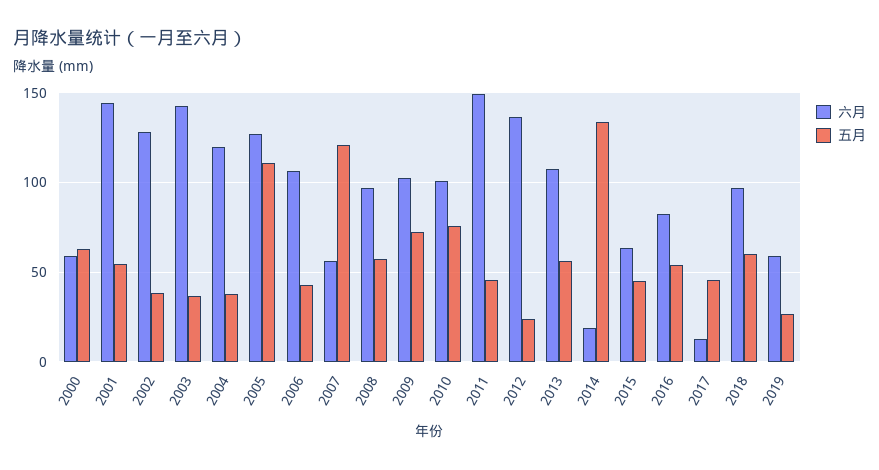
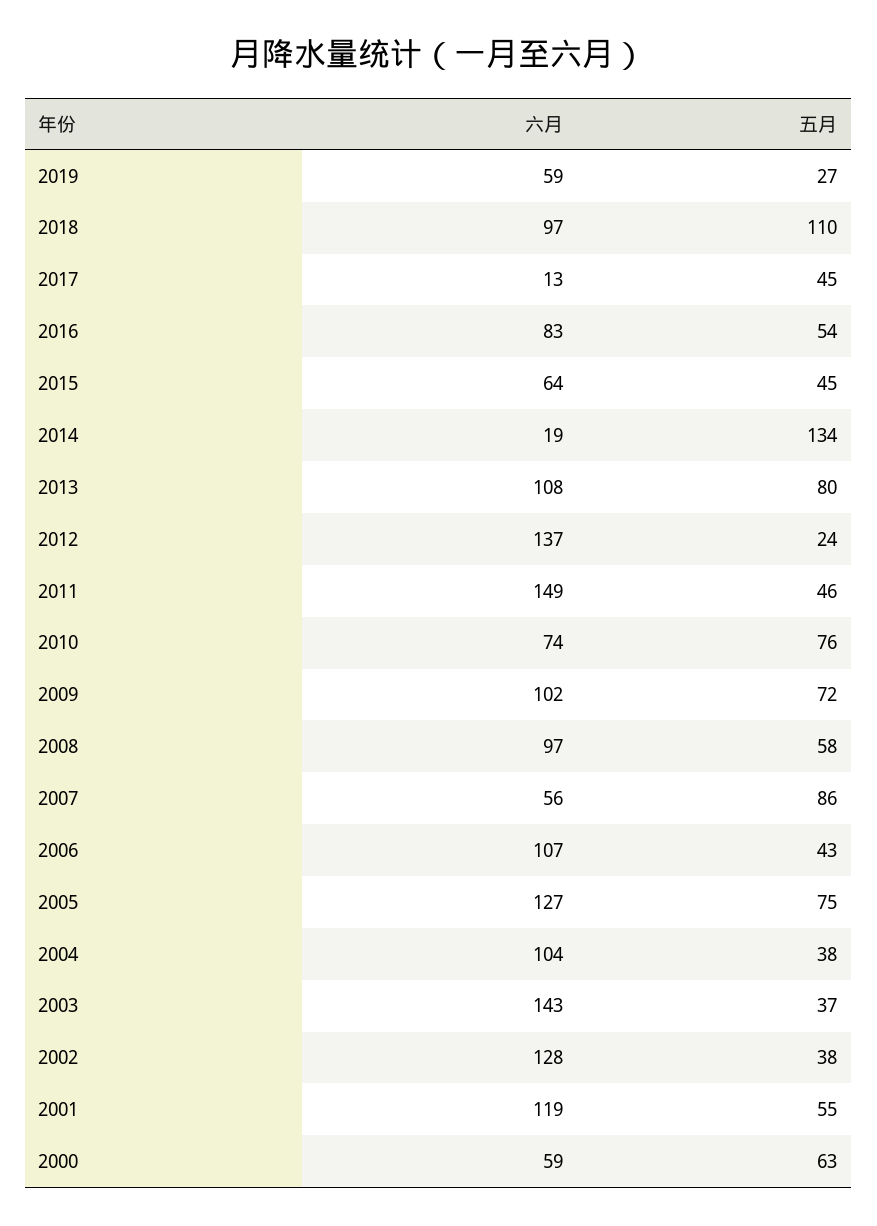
六月, 2001: 145 -> 119
六月, 2004: 120 -> 104
五月, 2005: 110 -> 75
五月, 2007: 120 -> 86
六月, 2010: 100 -> 74
五月, 2013: 55 -> 80
五月, 2018: 60 -> 110

